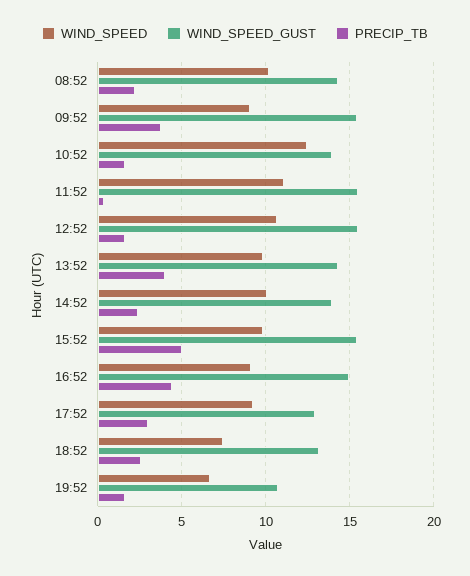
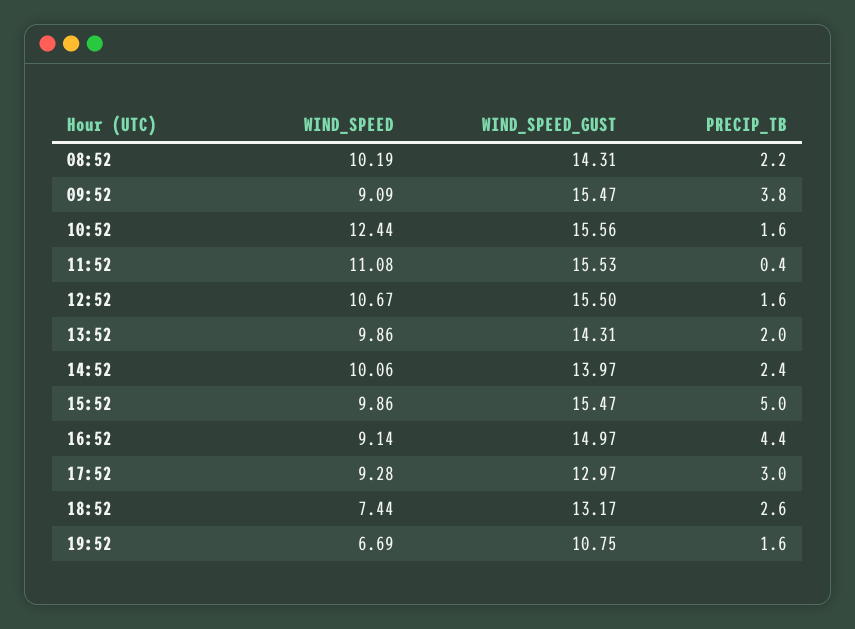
WIND_SPEED_GUST, 10:52: 14 -> 15.56
PRECIP_TB, 13:52: 4 -> 2

